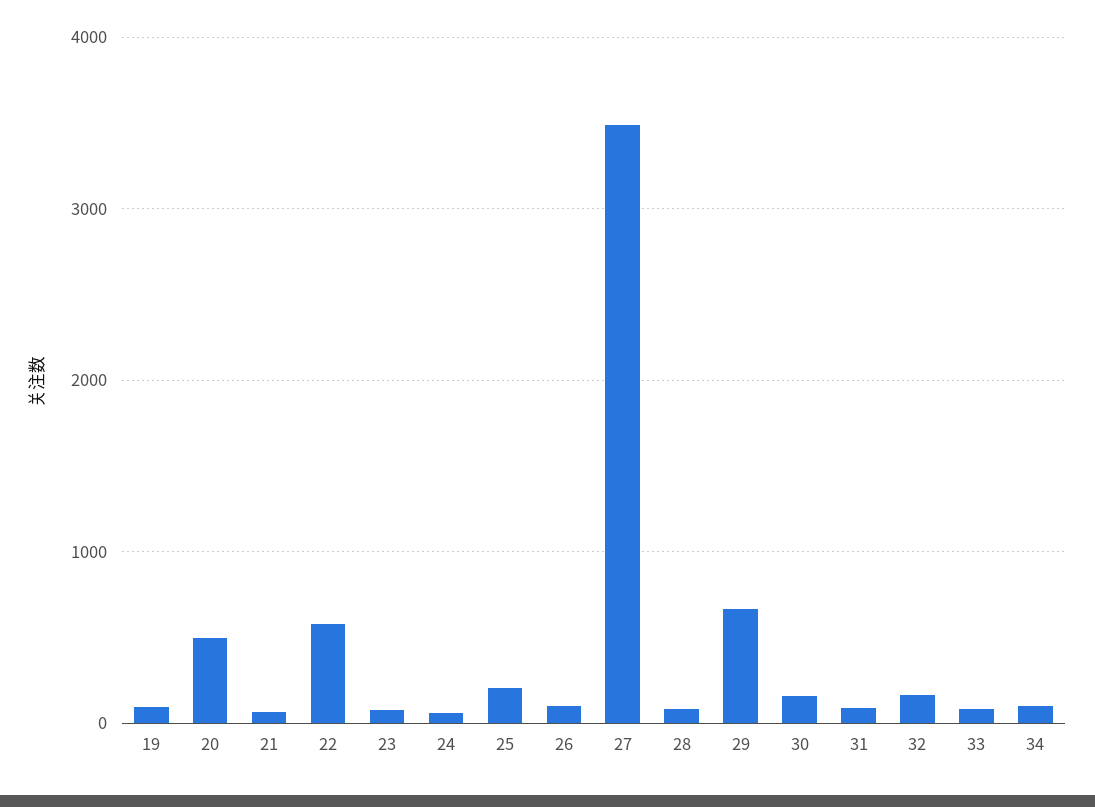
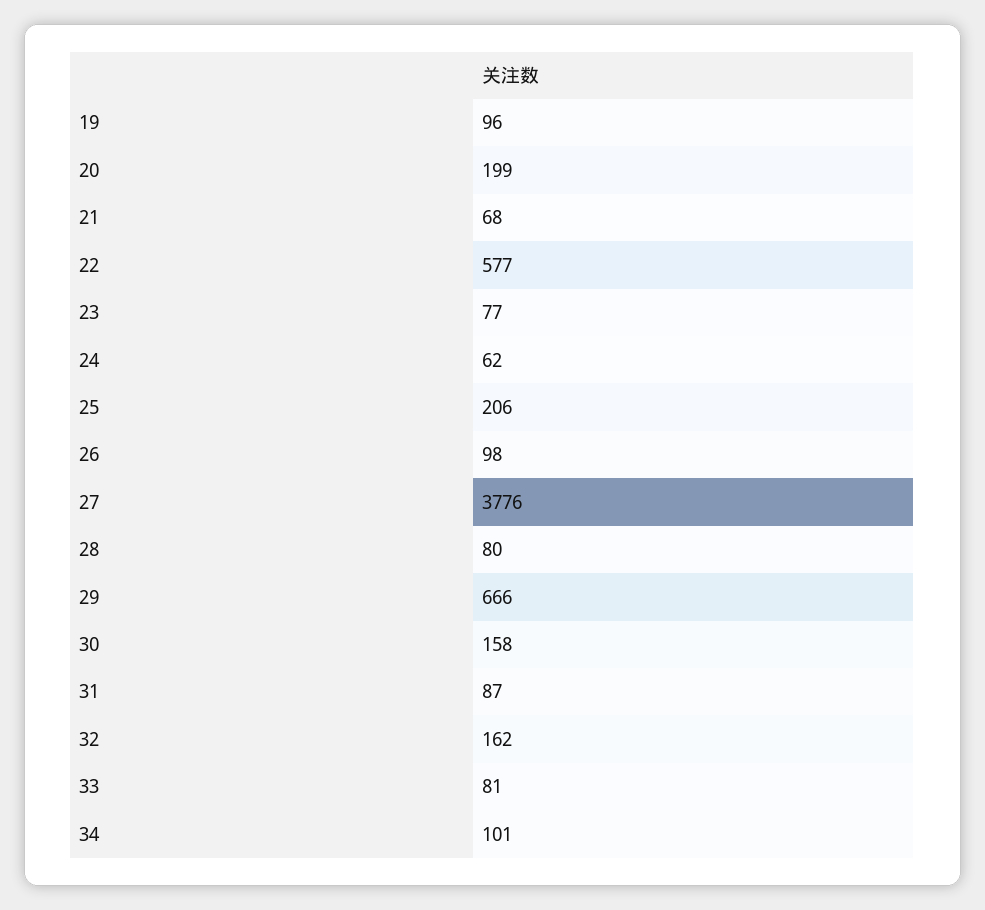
20: 500 -> 199
27: 3500 -> 3776

